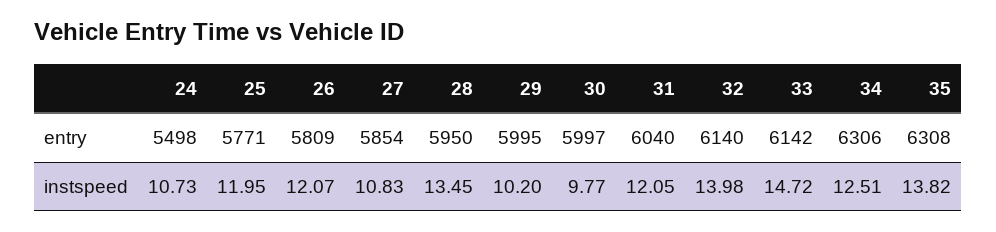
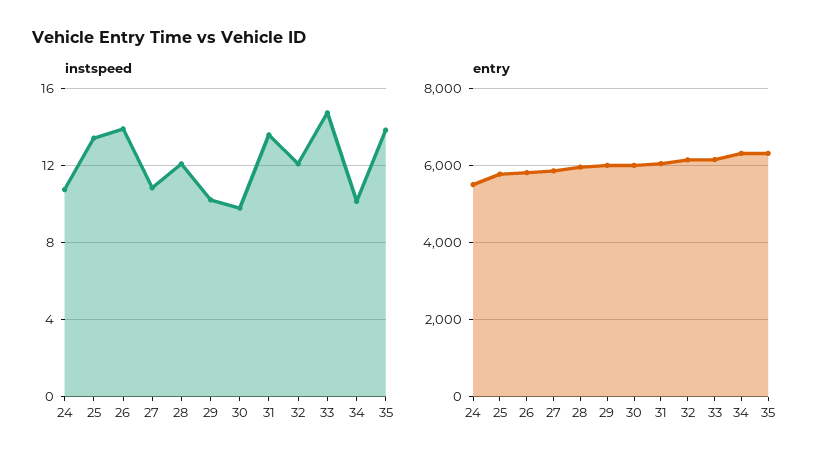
instspeed, 25: 11.95 -> 13.5
instspeed, 26: 12.07 -> 14
instspeed, 28: 13.45 -> 12
instspeed, 31: 12.05 -> 13.5
instspeed, 32: 13.98 -> 12
instspeed, 34: 12.51 -> 10

